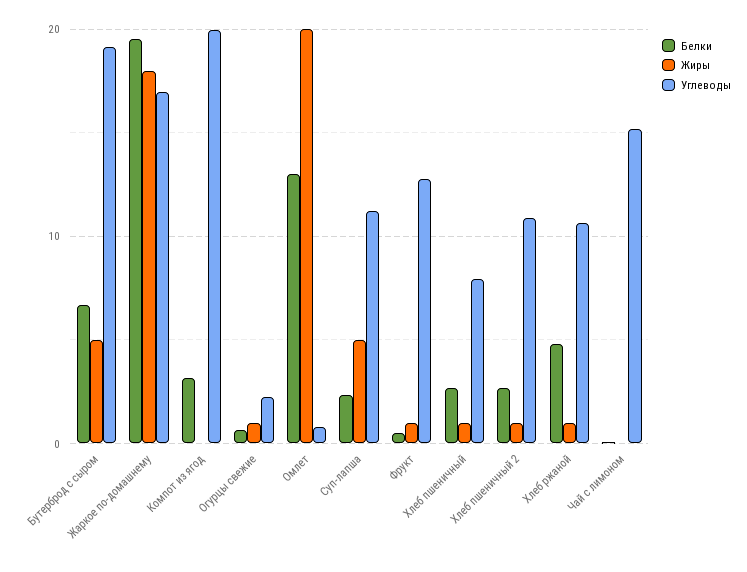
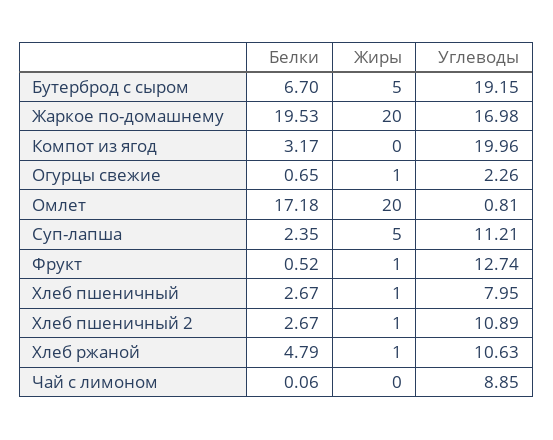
Жиры, Жаркое по-домашнему: 18 -> 20
Белки, Омлет: 13 -> 17.18
Углеводы, Чай с лимоном: 15 -> 8.85

